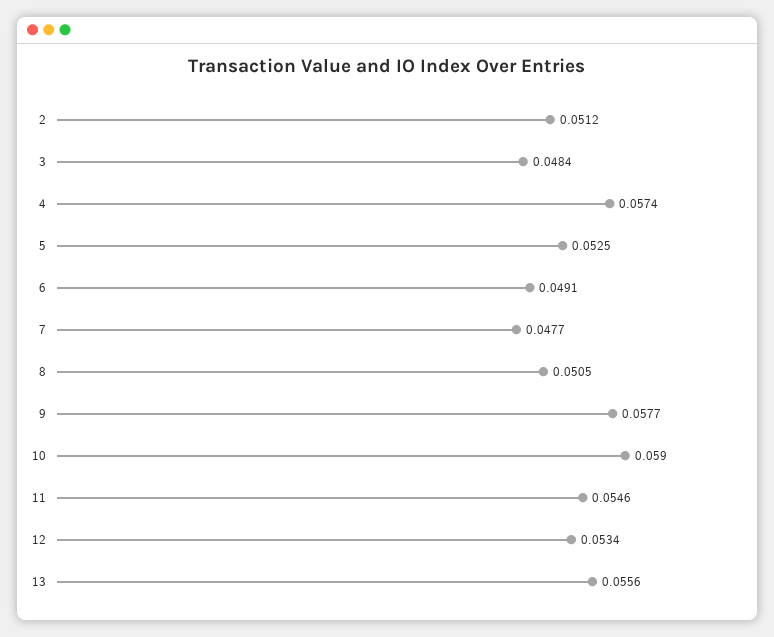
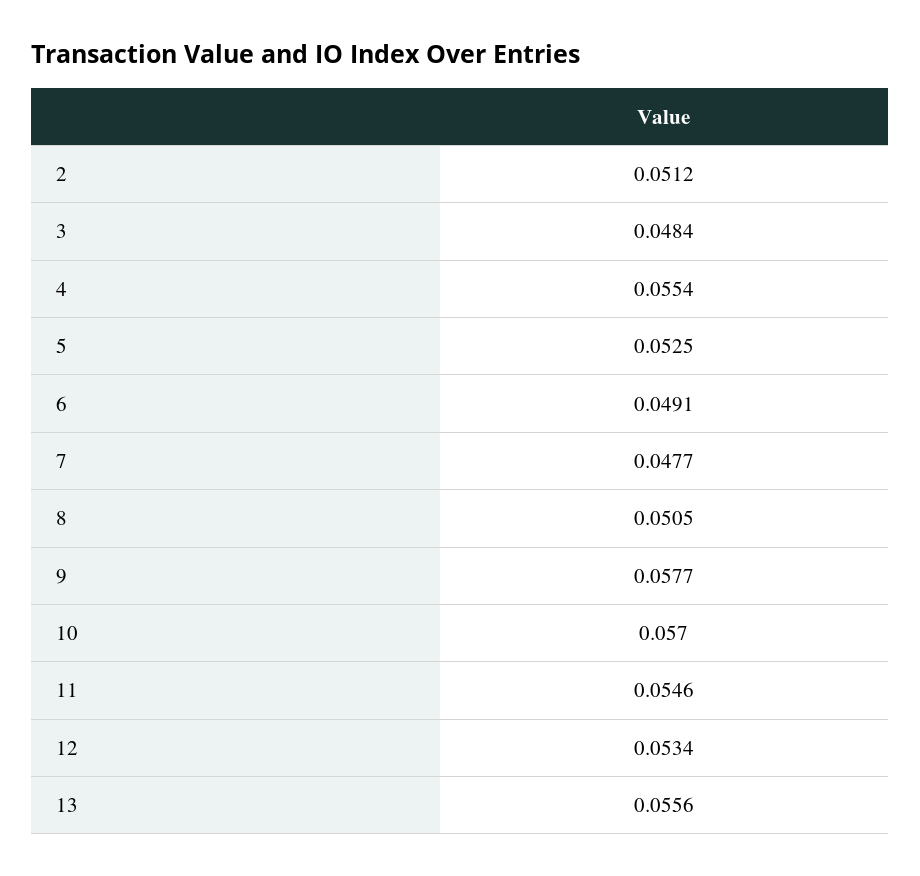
4: 0.0574 -> 0.0554
10: 0.059 -> 0.057

